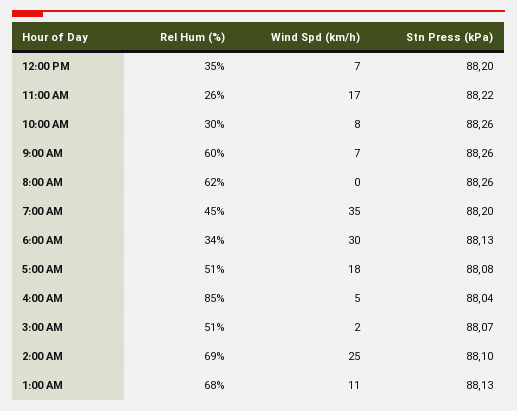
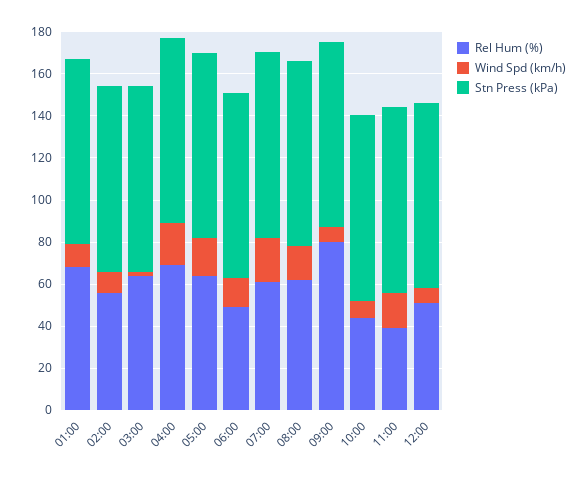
Rel Hum (%), 12:00 PM: 35 -> 50
Rel Hum (%), 11:00 AM: 26 -> 40
Rel Hum (%), 10:00 AM: 30 -> 45
Rel Hum (%), 9:00 AM: 60 -> 80
Wind Spd (km/h), 8:00 AM: 0 -> 15
Rel Hum (%), 7:00 AM: 45 -> 60
Wind Spd (km/h), 7:00 AM: 35 -> 20
Rel Hum (%), 6:00 AM: 34 -> 50
Wind Spd (km/h), 6:00 AM: 30 -> 15
Rel Hum (%), 5:00 AM: 51 -> 65
Rel Hum (%), 4:00 AM: 85 -> 70
Wind Spd (km/h), 4:00 AM: 5 -> 20
Rel Hum (%), 3:00 AM: 51 -> 65
Rel Hum (%), 2:00 AM: 69 -> 55
Wind Spd (km/h), 2:00 AM: 25 -> 10

